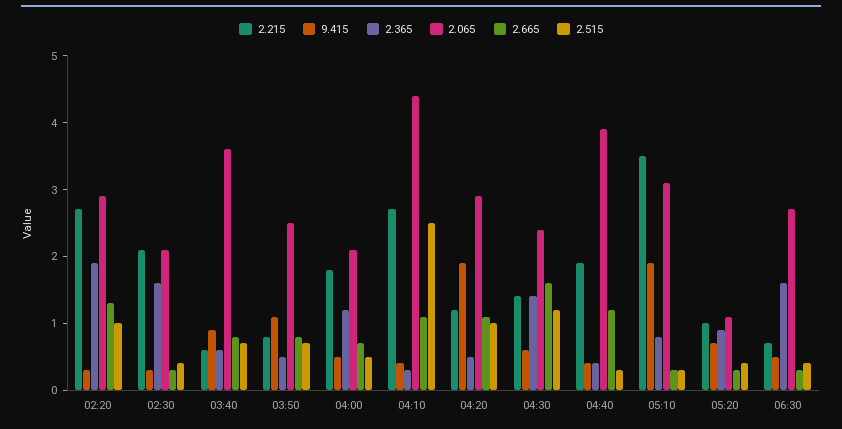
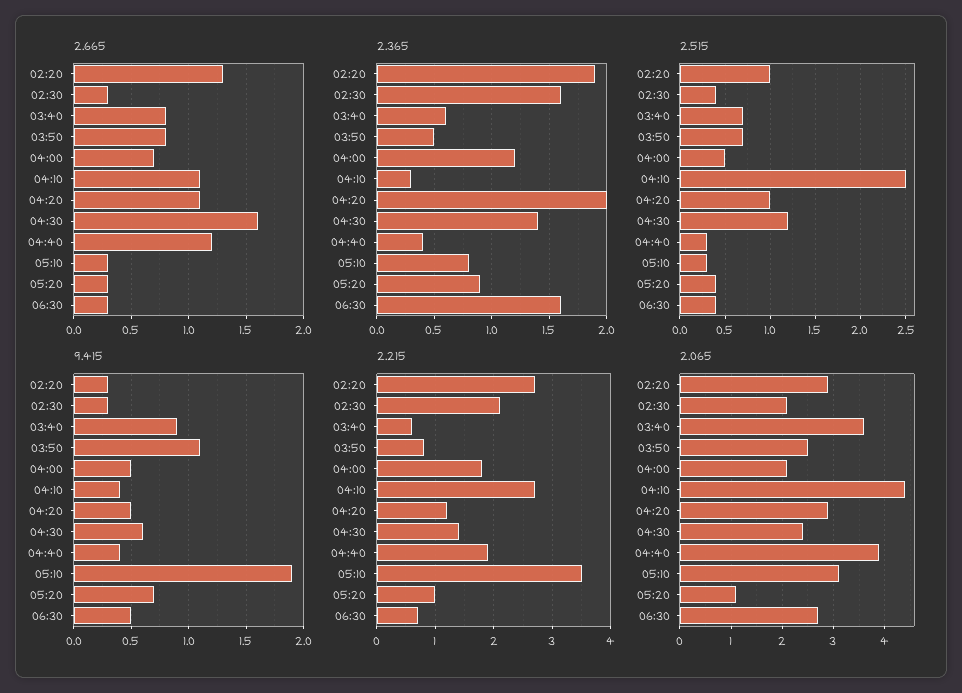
9.415, 04:20: 2 -> 0.5
2.365, 04:20: 0.5 -> 2

